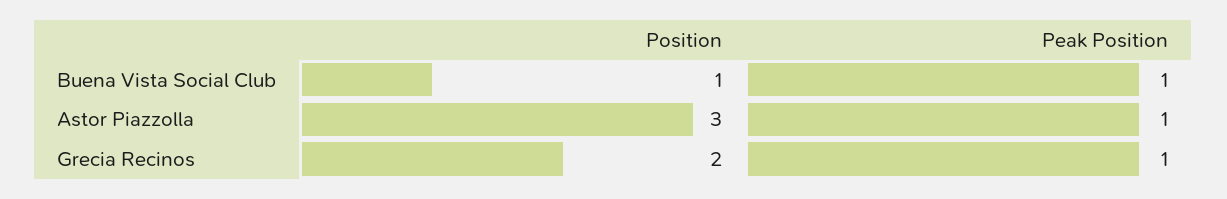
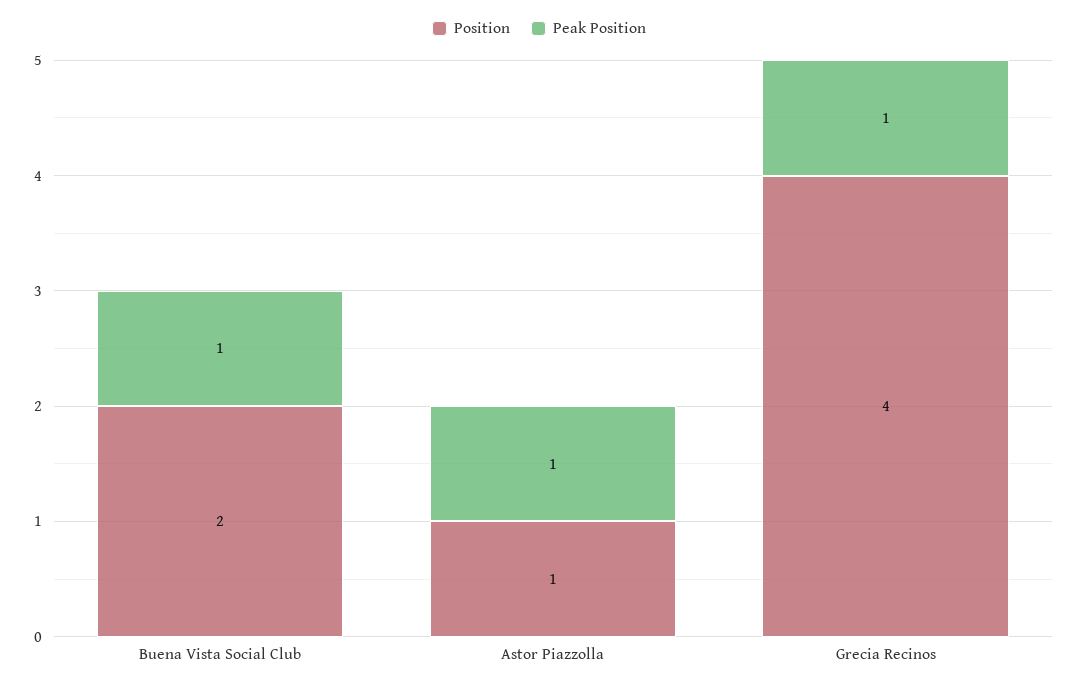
Position, Buena Vista Social Club: 1 -> 2
Position, Astor Piazzolla: 3 -> 1
Position, Grecia Recinos: 2 -> 4

